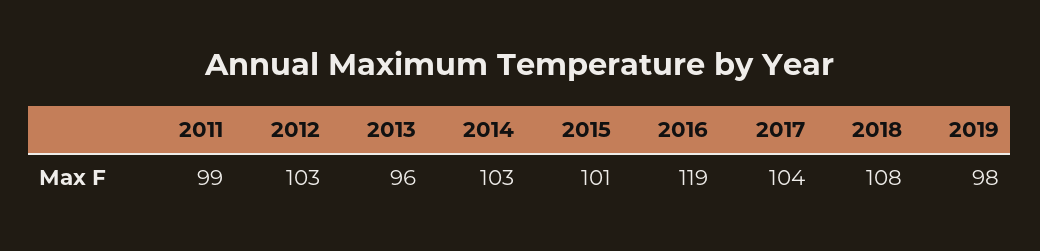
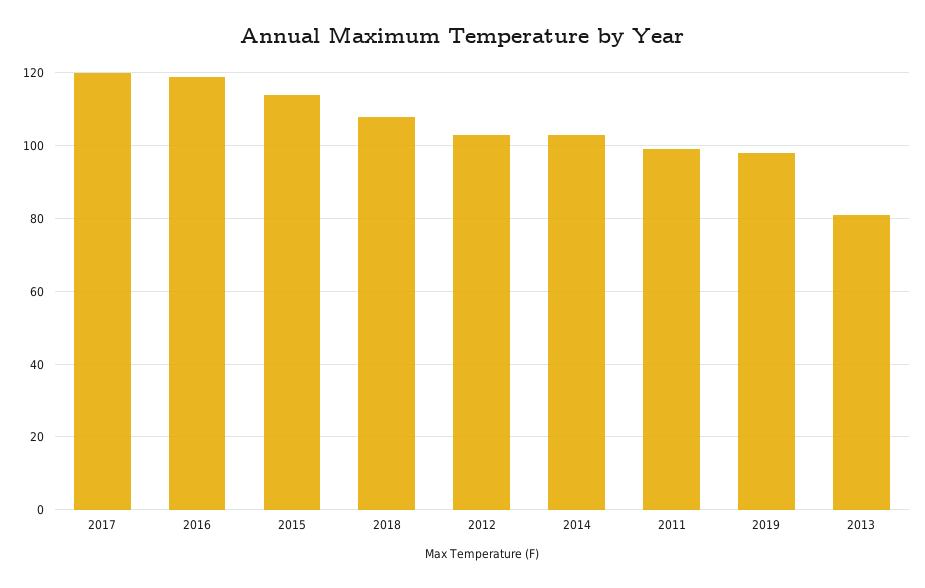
2013: 96 -> 80
2015: 101 -> 115
2017: 104 -> 120

